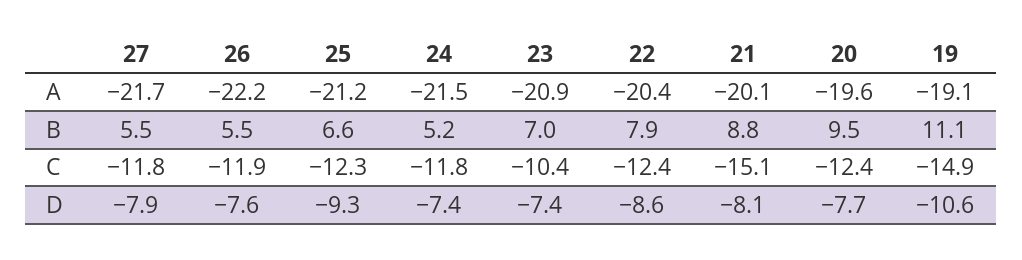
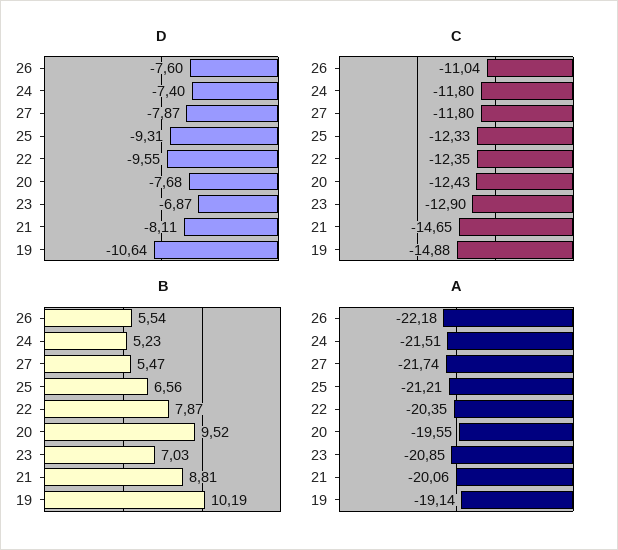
B, 19: 11.1 -> 10.19
C, 26: -11.9 -> -11.04
C, 23: -10.4 -> -12.9
C, 21: -15.1 -> -14.65
D, 23: -7.4 -> -6.87
D, 22: -8.6 -> -9.55

